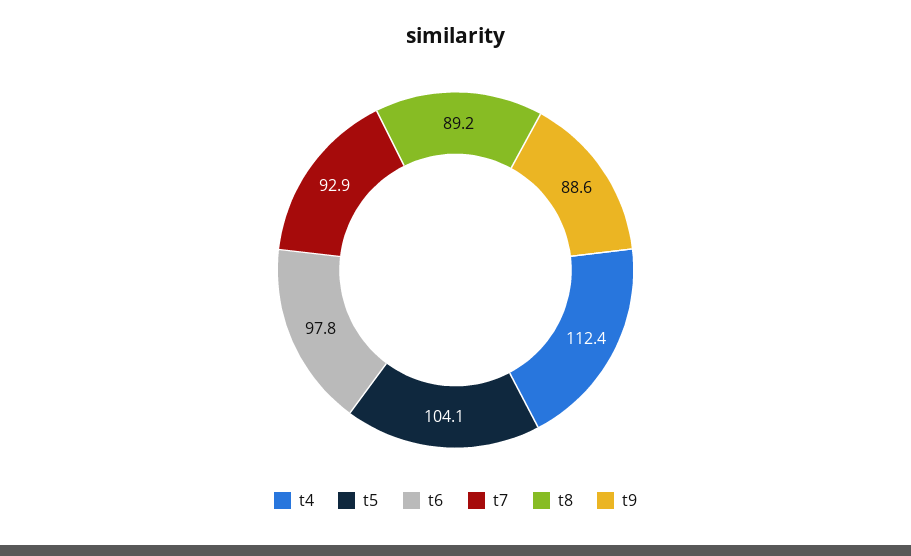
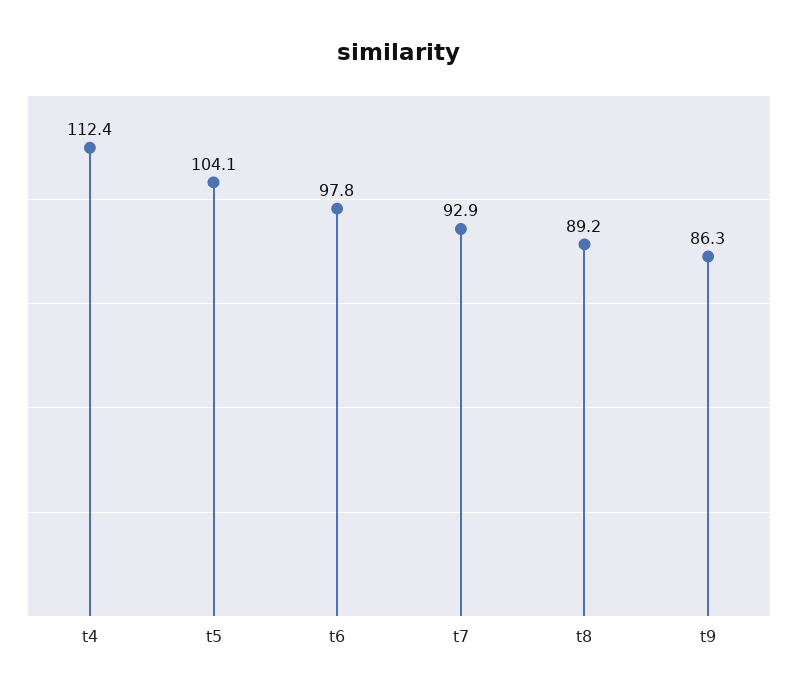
t9: 88.6 -> 86.3

